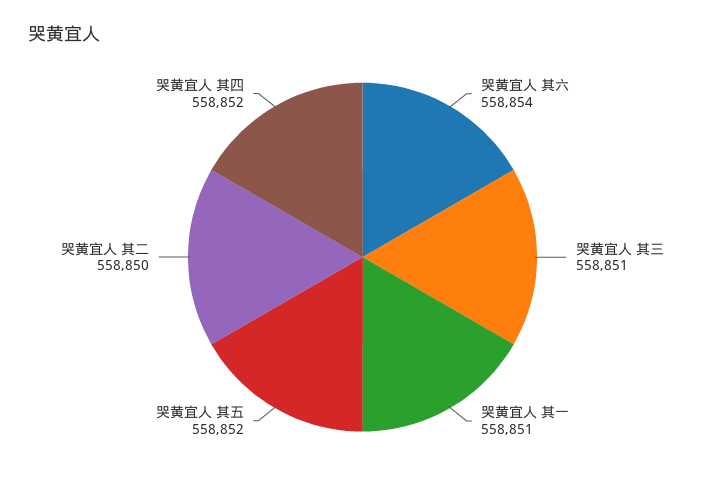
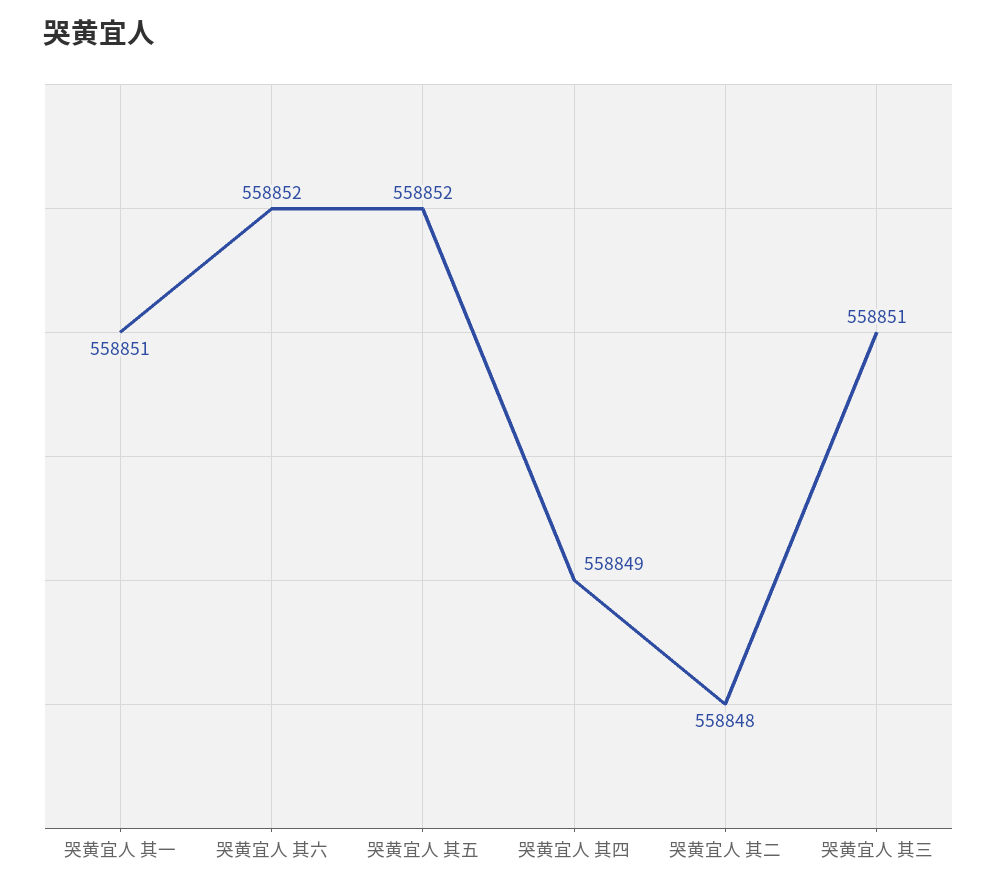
哭黄宜人 其六: 558854 -> 558852
哭黄宜人 其二: 558850 -> 558848
哭黄宜人 其四: 558852 -> 558849

